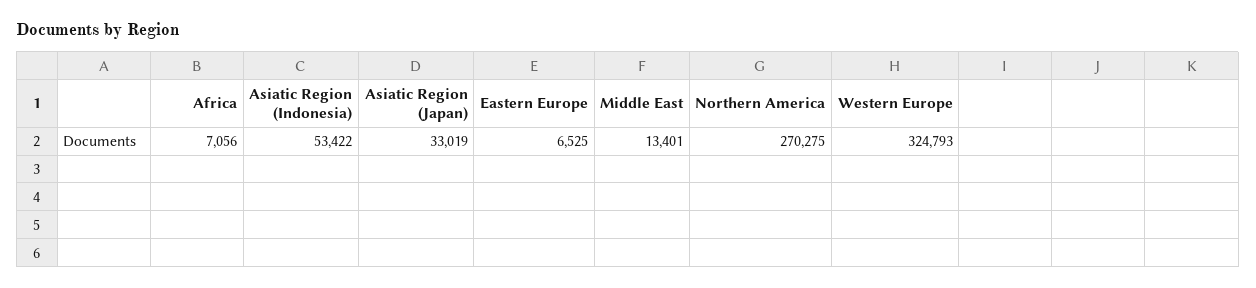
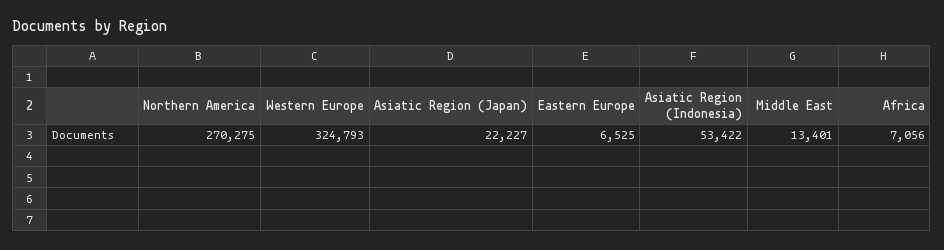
Asiatic Region (Japan): 33019 -> 22227

